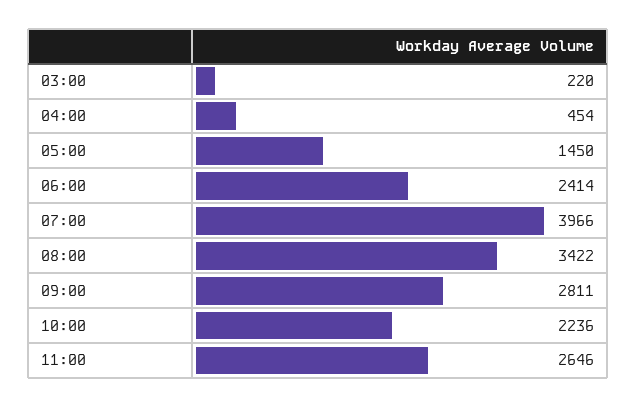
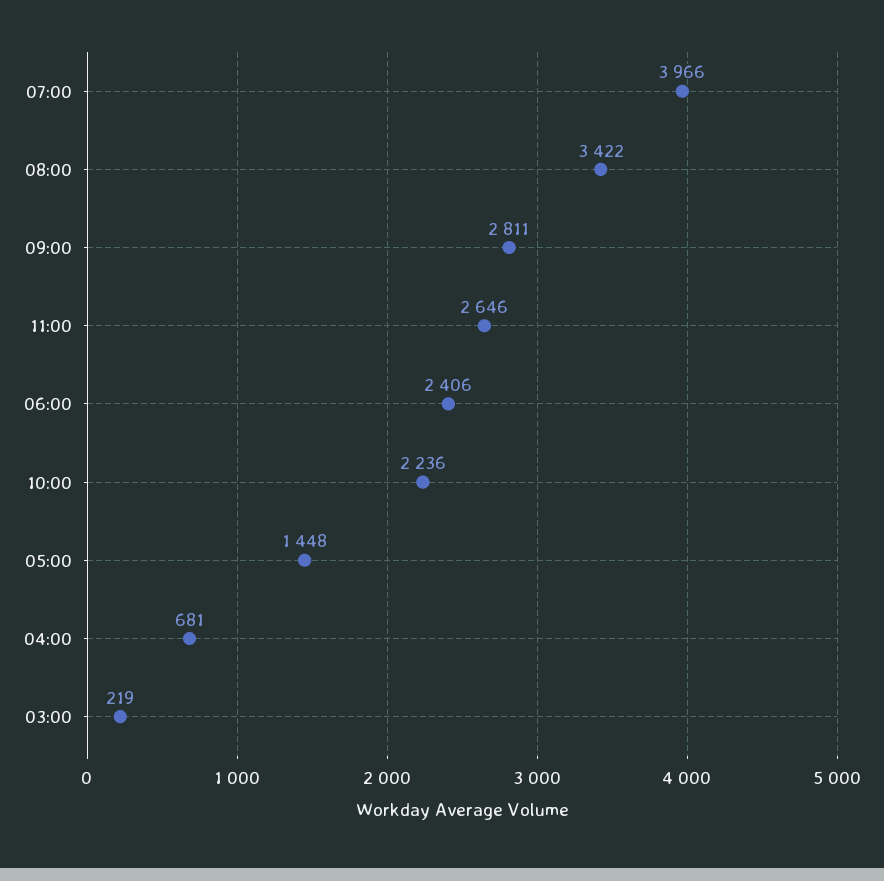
03:00: 220 -> 219
04:00: 454 -> 681
05:00: 1450 -> 1448
06:00: 2414 -> 2406

